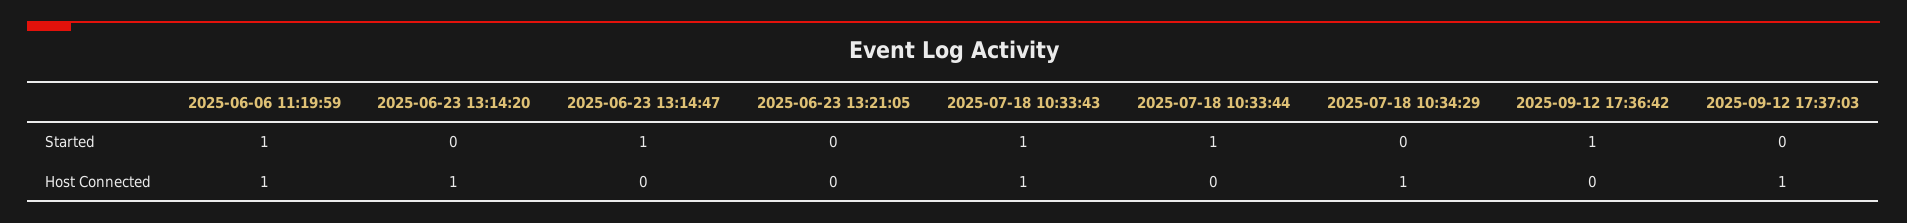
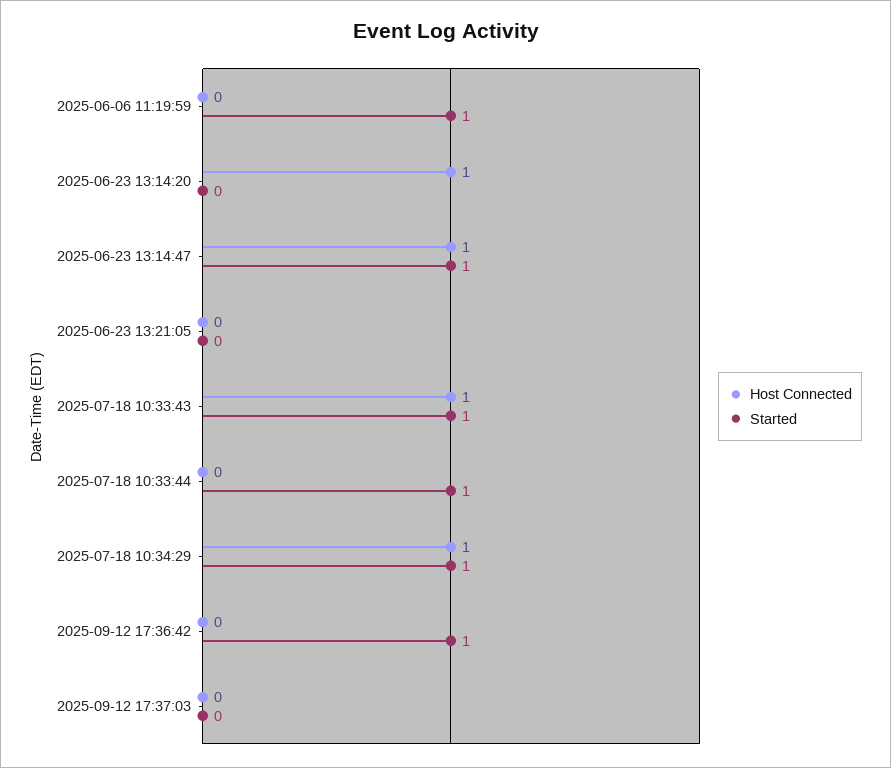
Started, 2025-07-18 10:34:29: 0 -> 1
Host Connected, 2025-06-06 11:19:59: 1 -> 0
Host Connected, 2025-06-23 13:14:47: 0 -> 1
Host Connected, 2025-09-12 17:37:03: 1 -> 0

